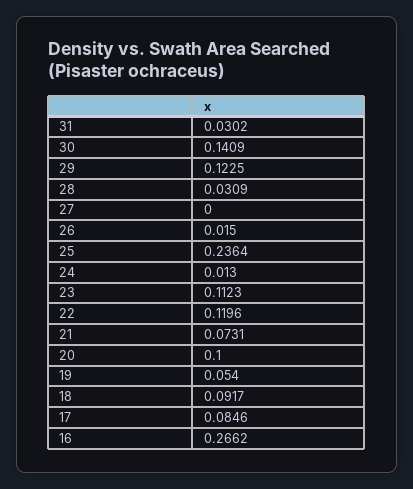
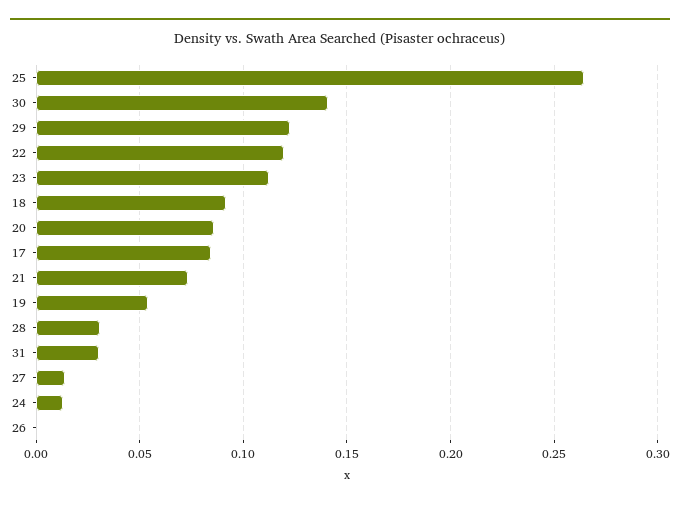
27: 0 -> 0.015
26: 0.015 -> 0
25: 0.2364 -> 0.265
20: 0.1 -> 0.085
16: 0.2662 -> none

